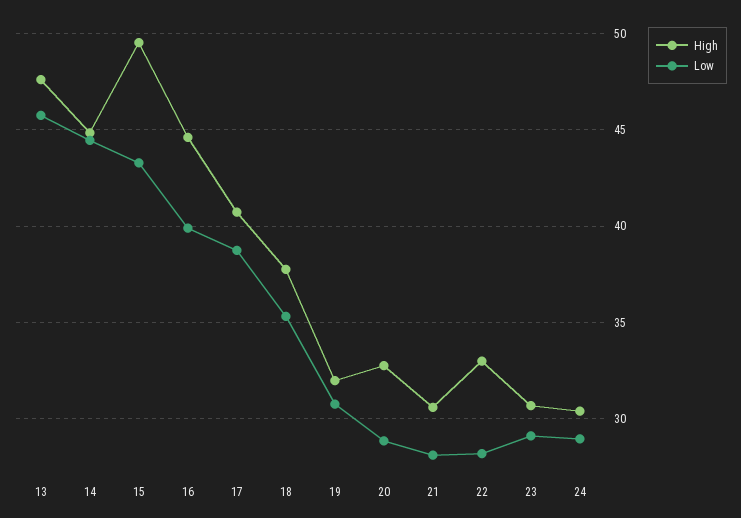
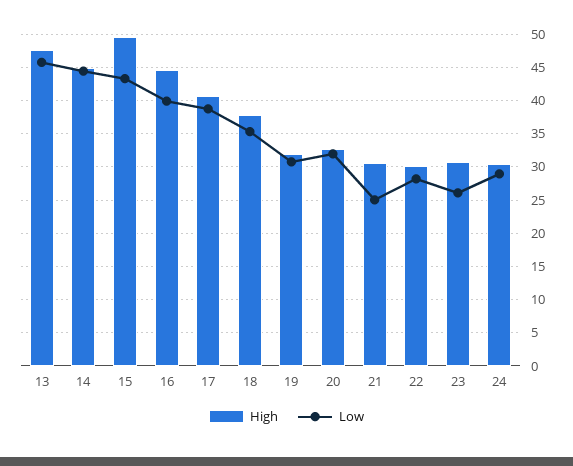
Low, 20: 29 -> 32
Low, 21: 28 -> 25
High, 22: 33 -> 30
Low, 23: 29 -> 26

